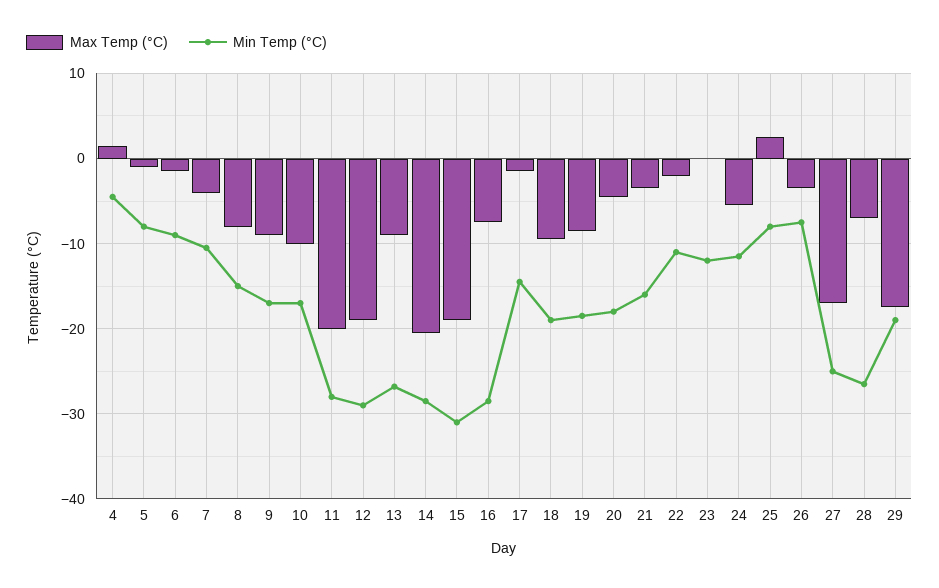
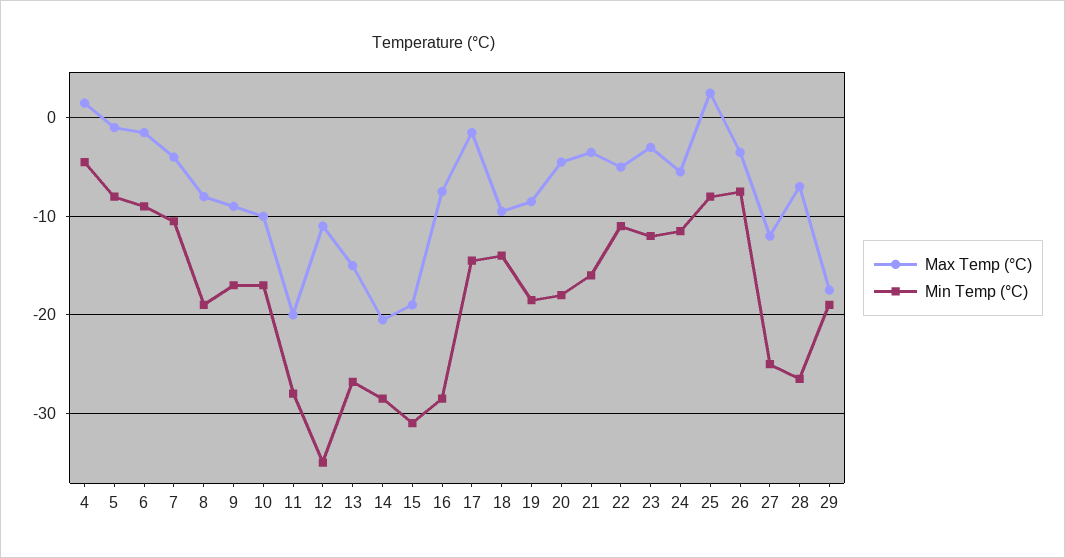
Min Temp (°C), 8: -15 -> -19
Max Temp (°C), 12: -19 -> -11
Min Temp (°C), 12: -29 -> -35
Max Temp (°C), 13: -9 -> -15
Min Temp (°C), 18: -19 -> -14
Max Temp (°C), 22: -2 -> -5
Max Temp (°C), 23: 0 -> -3
Max Temp (°C), 27: -17 -> -12

